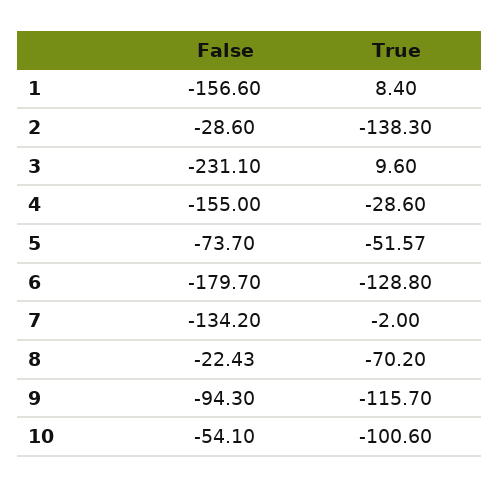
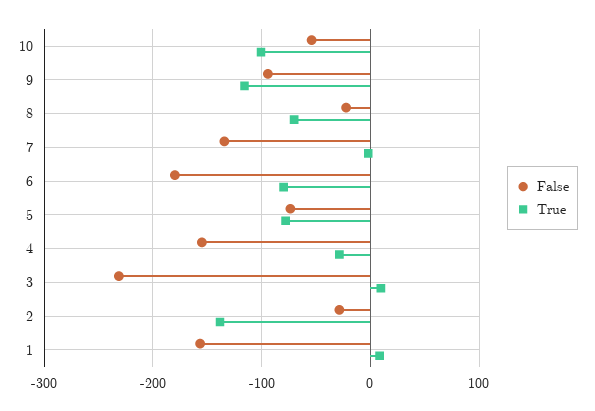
True, 5: -51.57 -> -80
True, 6: -128.8 -> -80

